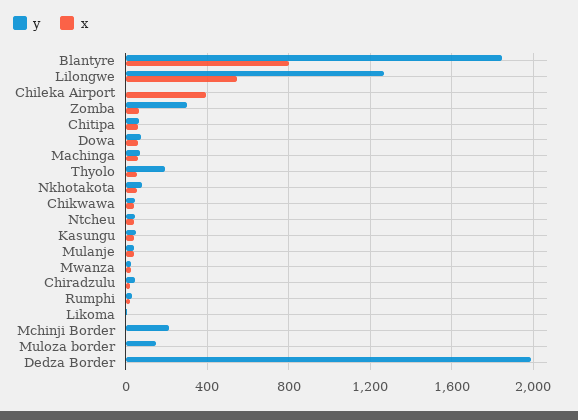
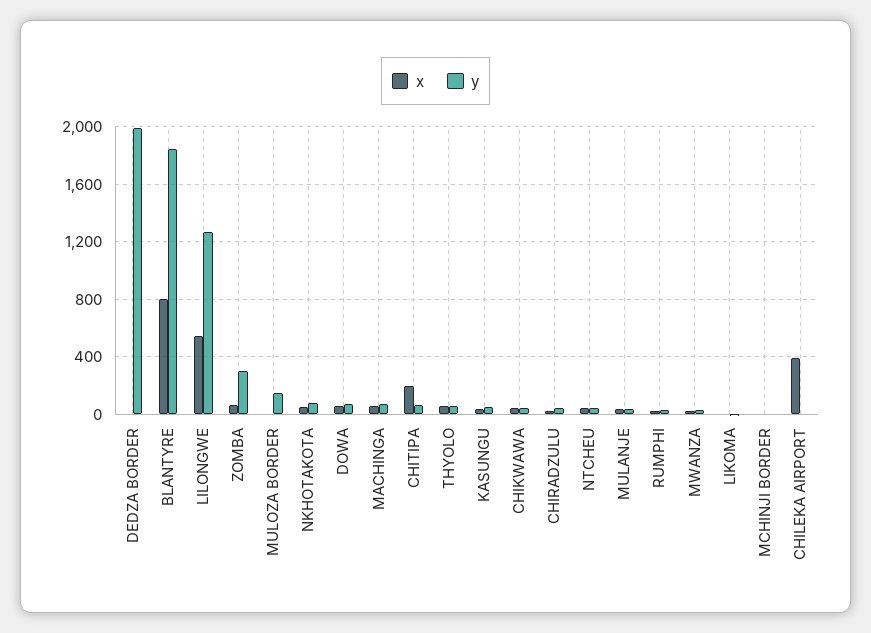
x, Chitipa: 50 -> 200
y, Thyolo: 200 -> 50
y, Mchinji Border: 200 -> 0

